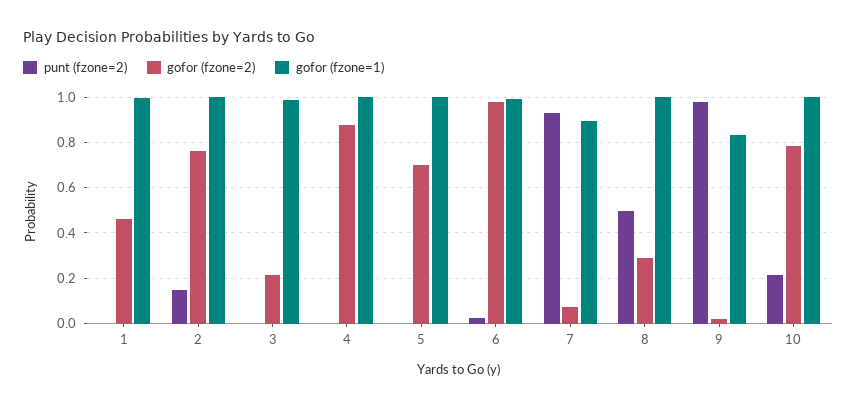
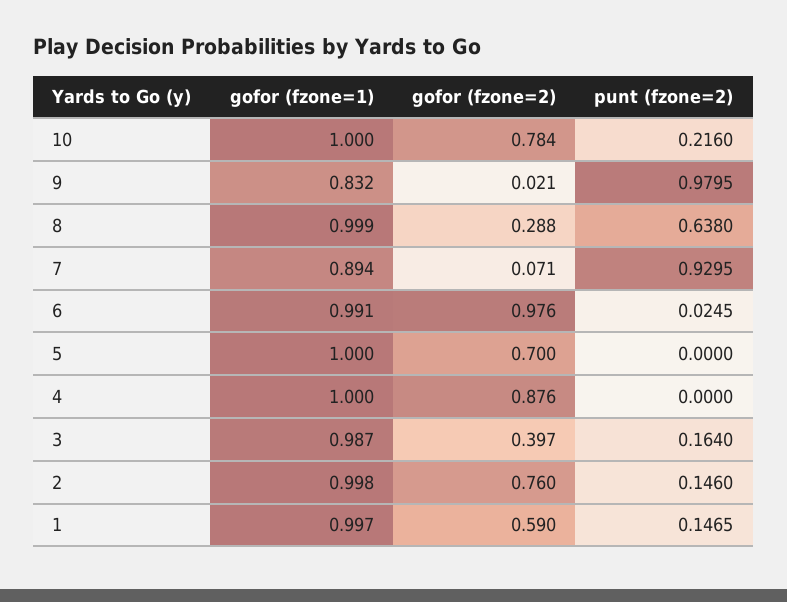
punt (fzone=2), 1: 0 -> 0.1465
gofor (fzone=2), 1: 0.45 -> 0.59
punt (fzone=2), 3: 0 -> 0.164
gofor (fzone=2), 3: 0.2 -> 0.397
punt (fzone=2), 8: 0.5 -> 0.638

